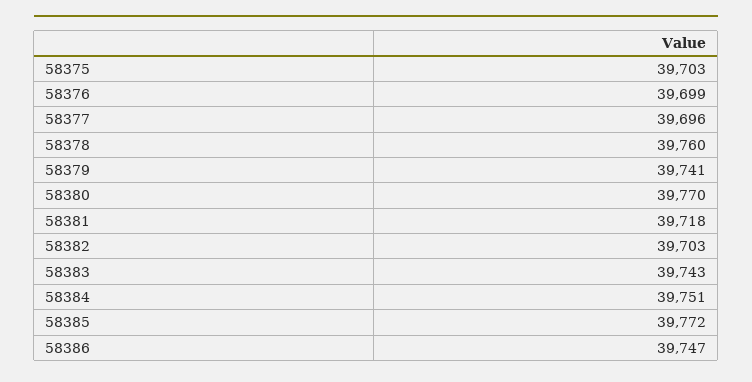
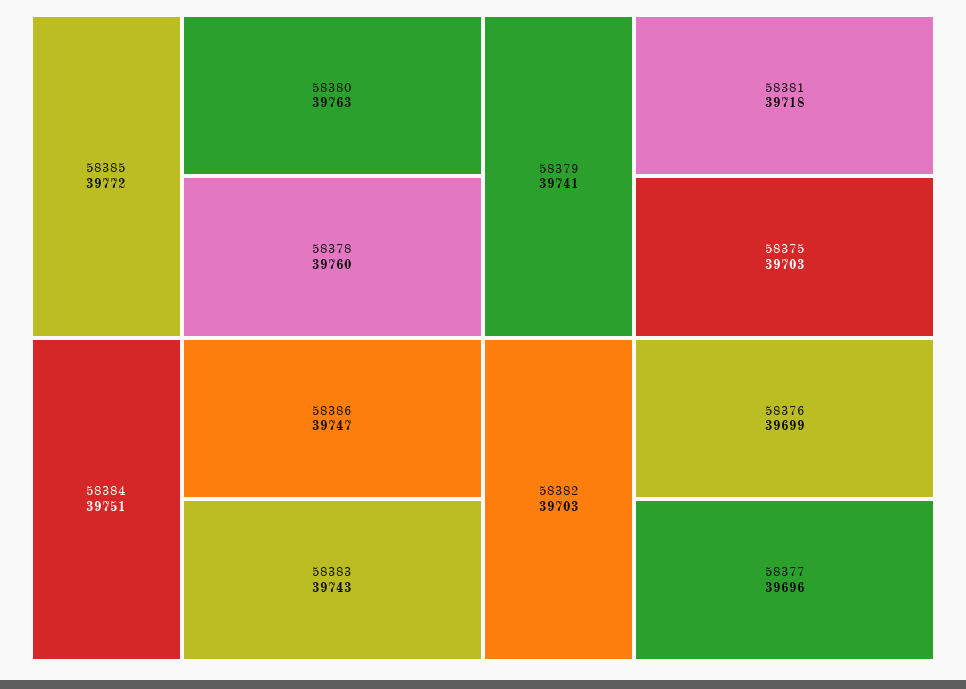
58380: 39770 -> 39763

